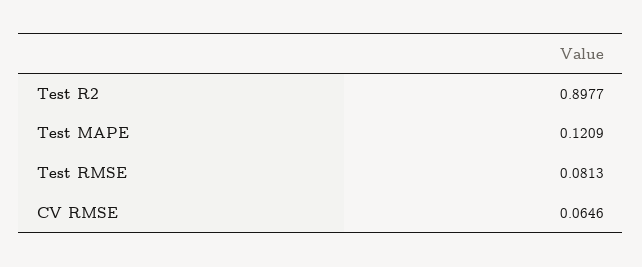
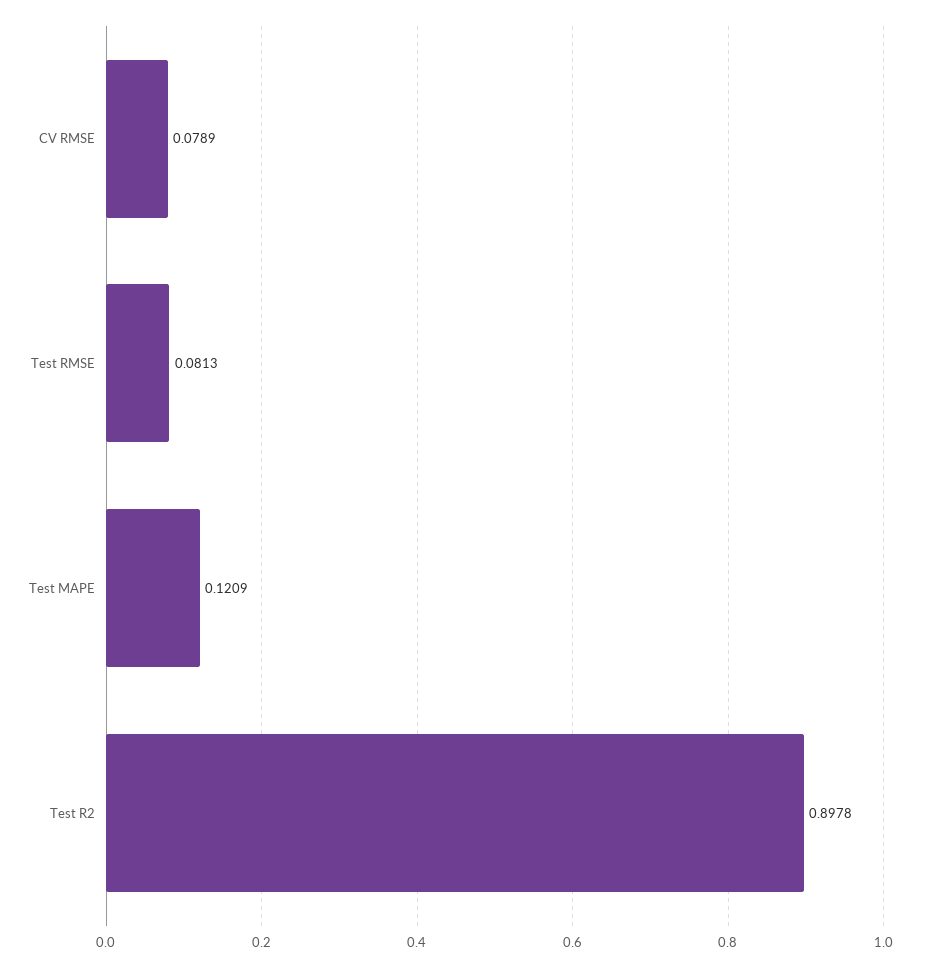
Test R2: 0.8977 -> 0.8978
CV RMSE: 0.0646 -> 0.0789

